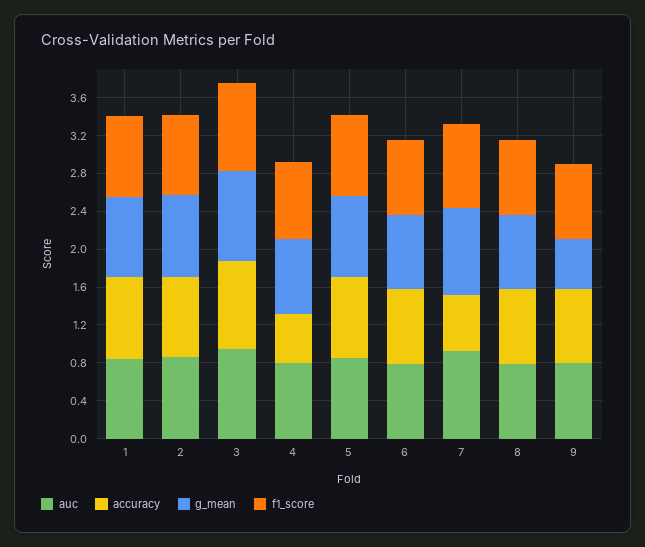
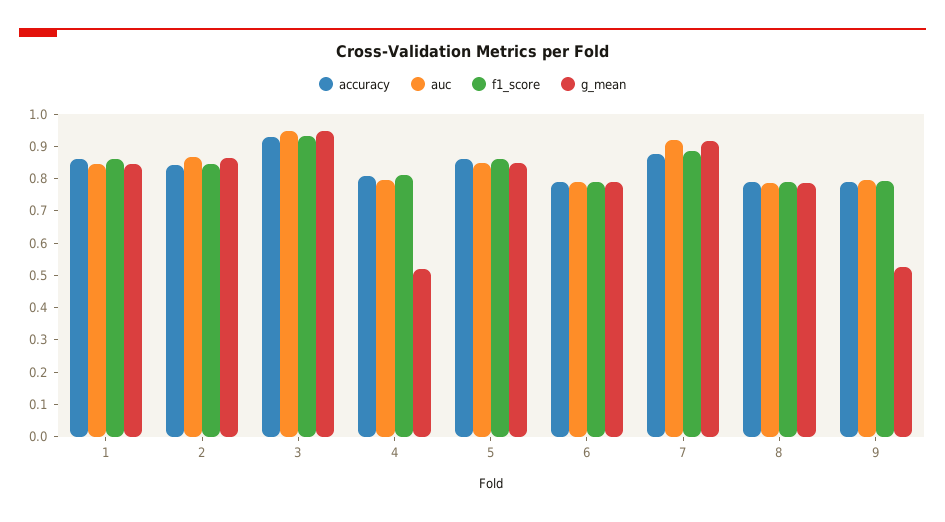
accuracy, 4: 0.5 -> 0.8
g_mean, 4: 0.8 -> 0.525
accuracy, 7: 0.6 -> 0.875

